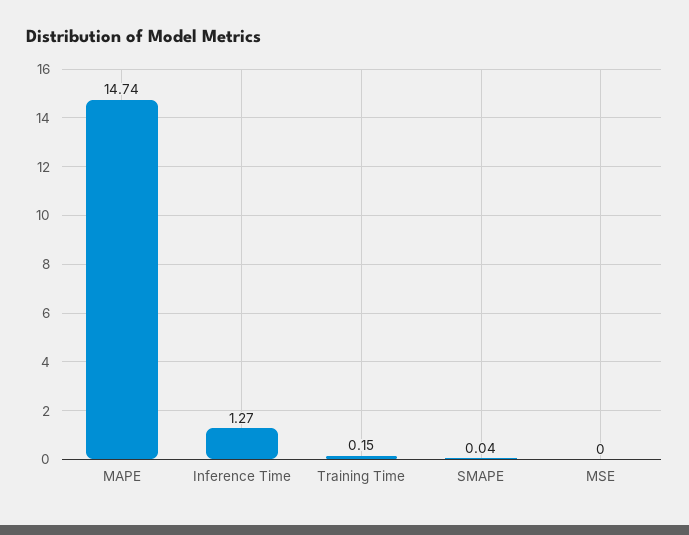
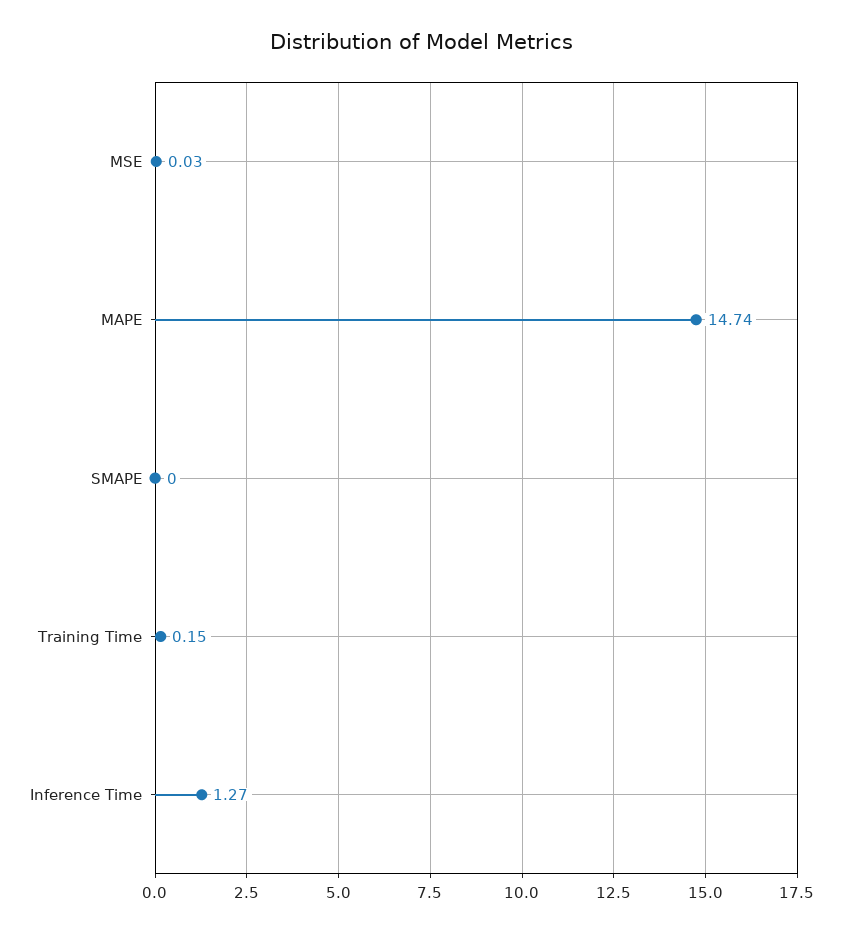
SMAPE: 0.04 -> 0
MSE: 0 -> 0.03

